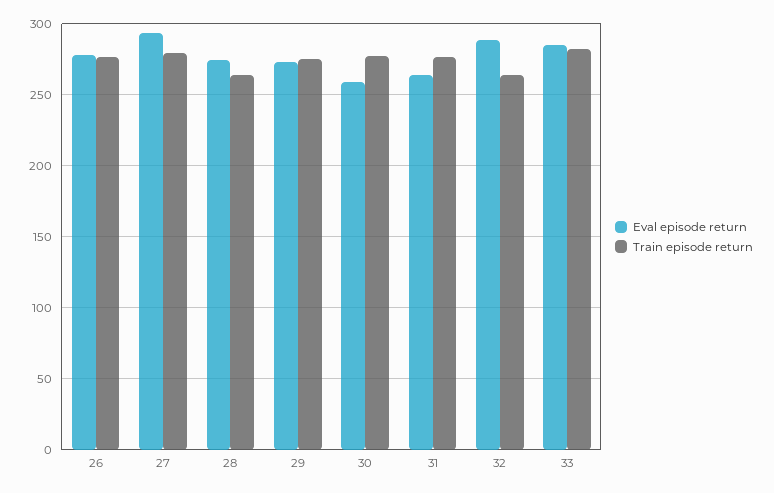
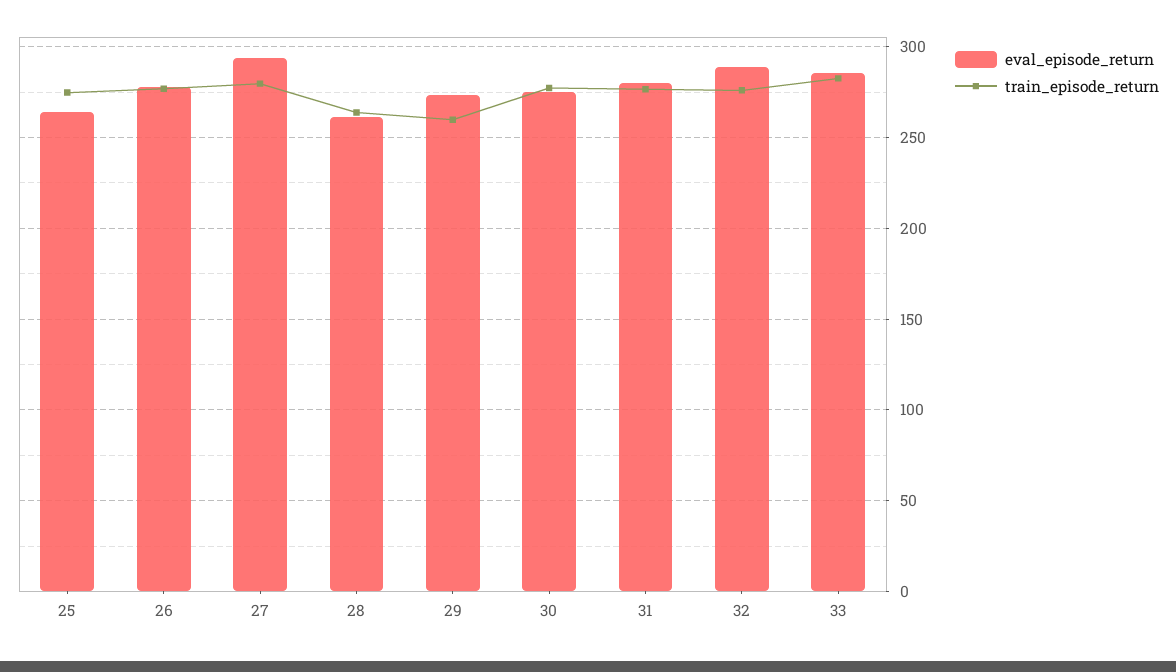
Eval episode return, 28: 275 -> 260
Train episode return, 29: 275 -> 260
Eval episode return, 30: 260 -> 275
Eval episode return, 31: 265 -> 280
Train episode return, 32: 265 -> 275
Eval episode return, 25: none -> 265
Train episode return, 25: none -> 275

